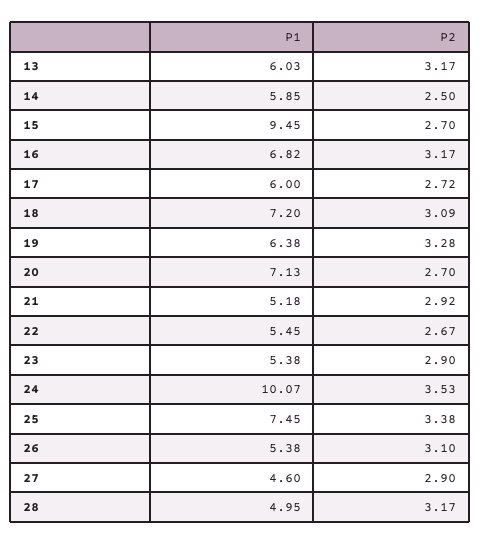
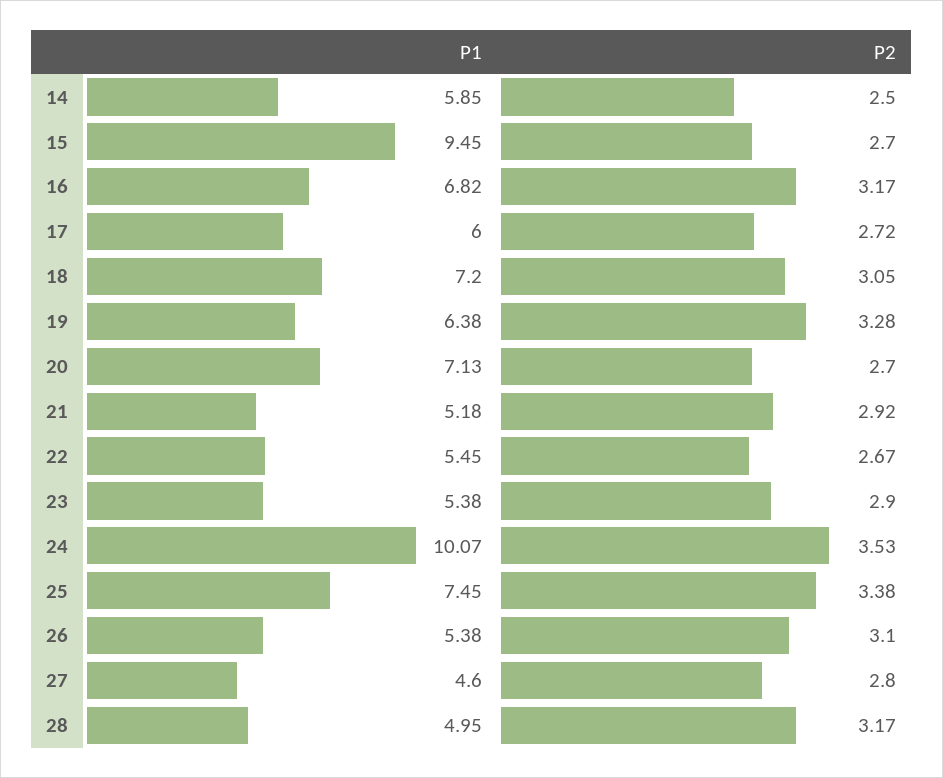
P1, 13: 6.03 -> none
P2, 13: 3.17 -> none
P2, 18: 3.09 -> 3.05
P2, 27: 2.9 -> 2.8

